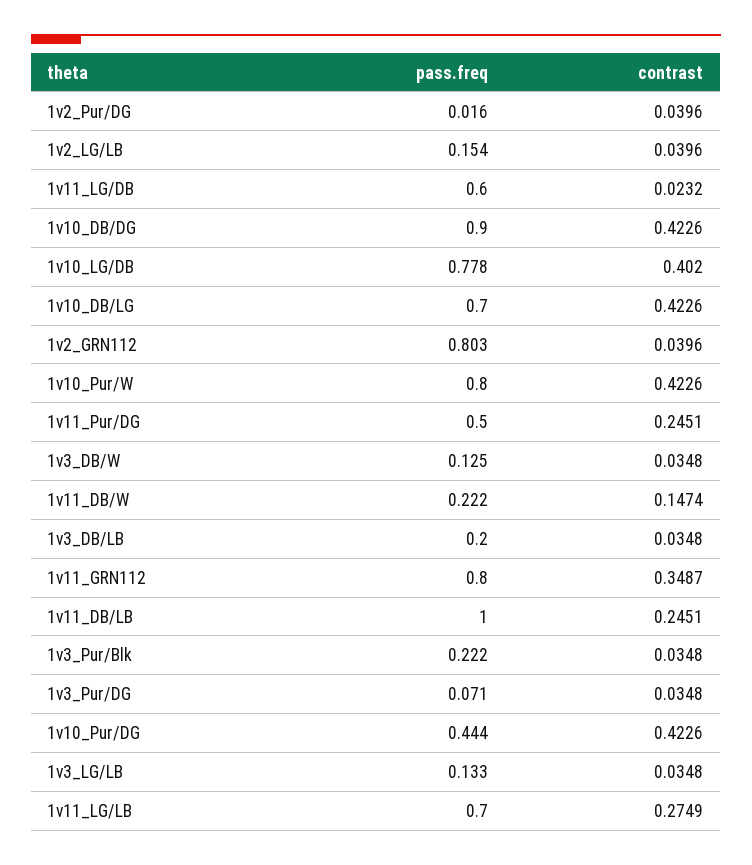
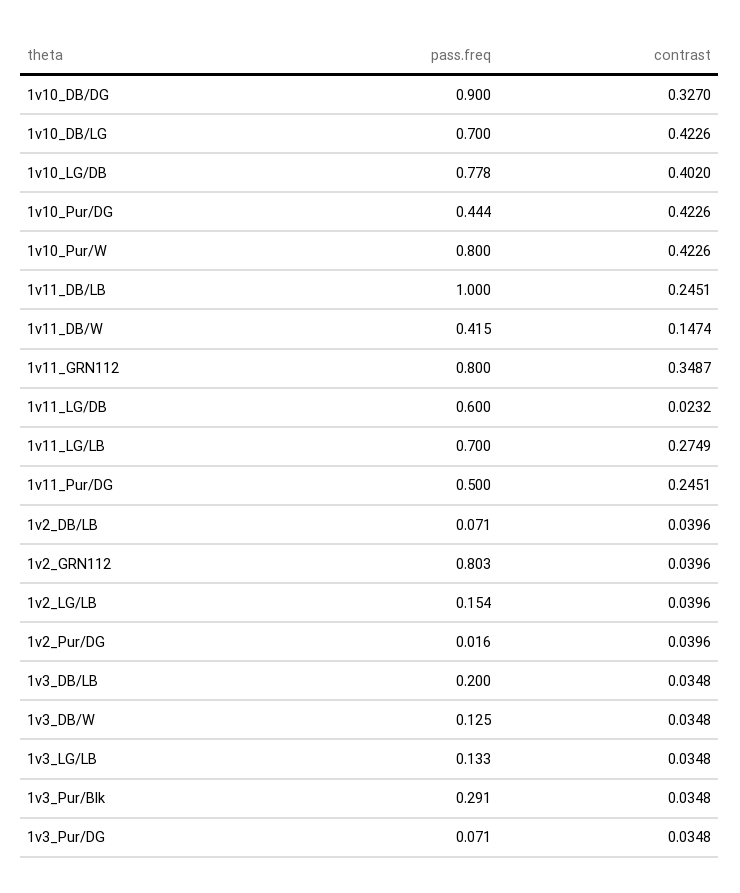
contrast, 1v10_DB/DG: 0.4226 -> 0.327
pass.freq, 1v11_DB/W: 0.222 -> 0.415
pass.freq, 1v3_Pur/Blk: 0.222 -> 0.291
pass.freq, 1v2_DB/LB: none -> 0.071
contrast, 1v2_DB/LB: none -> 0.0396

